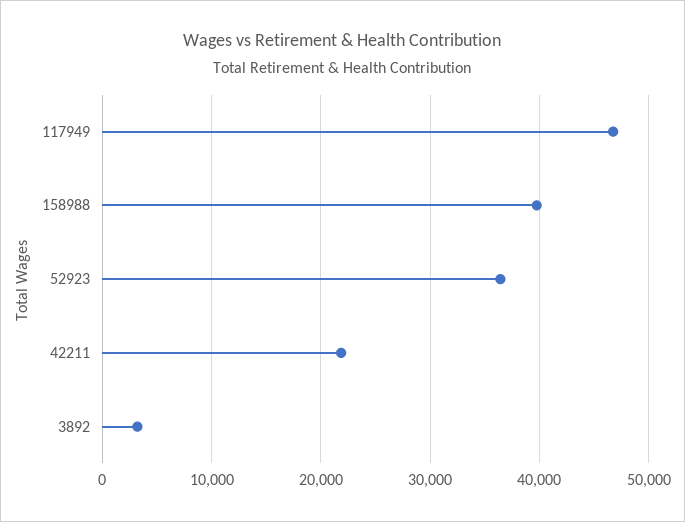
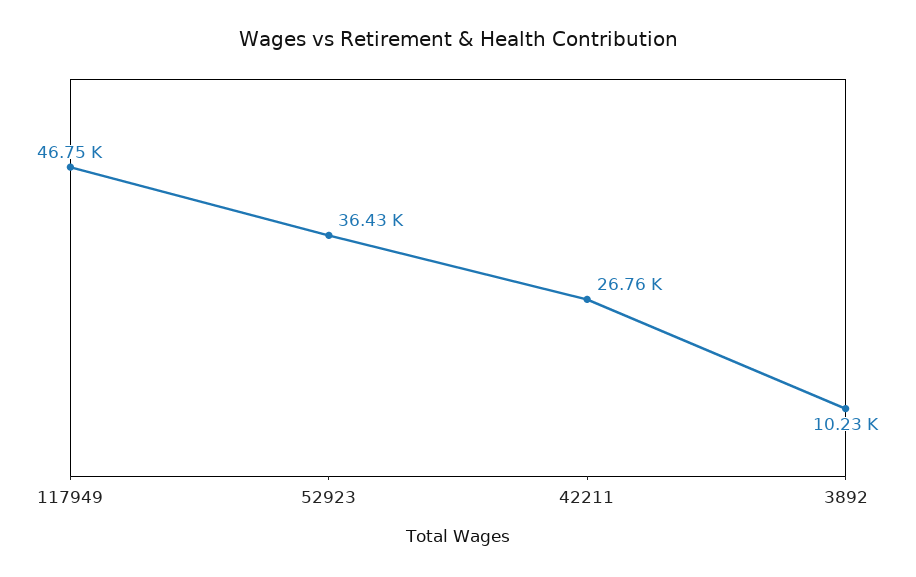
158988: 40000 -> none
42211: 22000 -> 26760
3892: 3000 -> 10230

